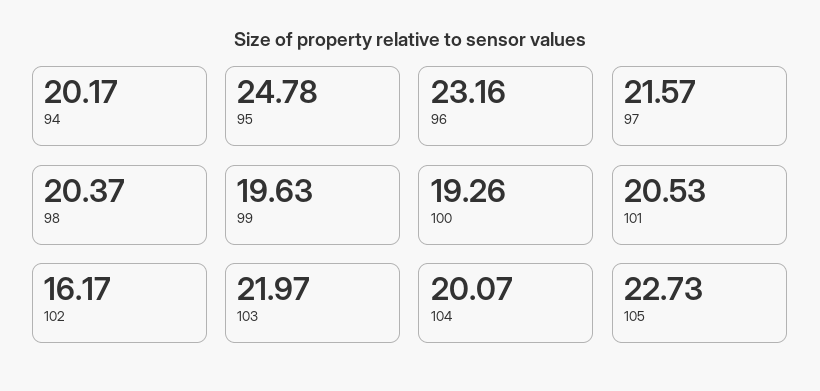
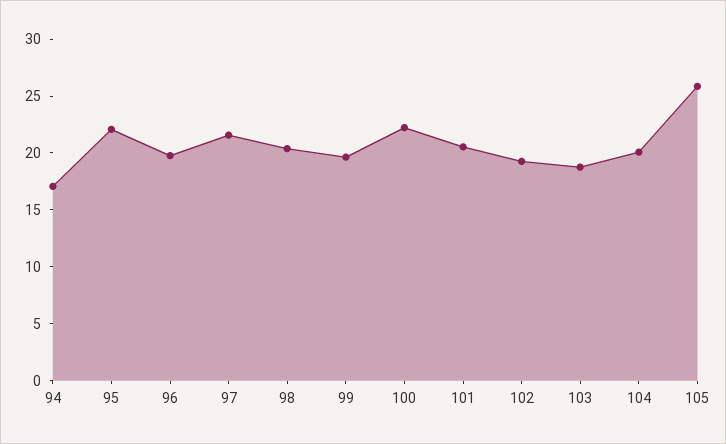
94: 20.17 -> 17
95: 24.78 -> 22
96: 23.16 -> 20
100: 19.26 -> 22
102: 16.17 -> 19
103: 21.97 -> 19
105: 22.73 -> 26

